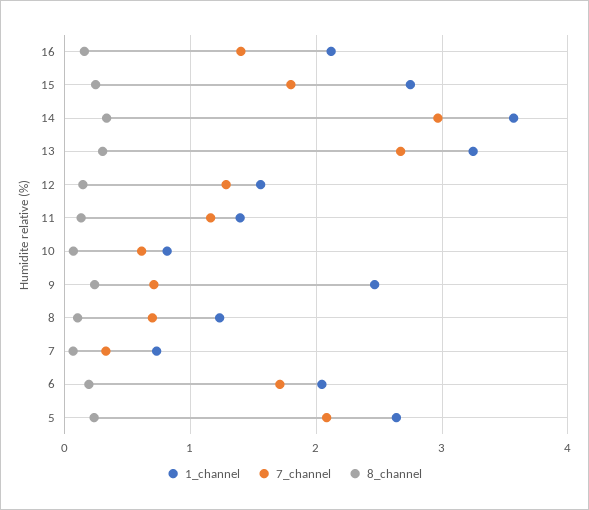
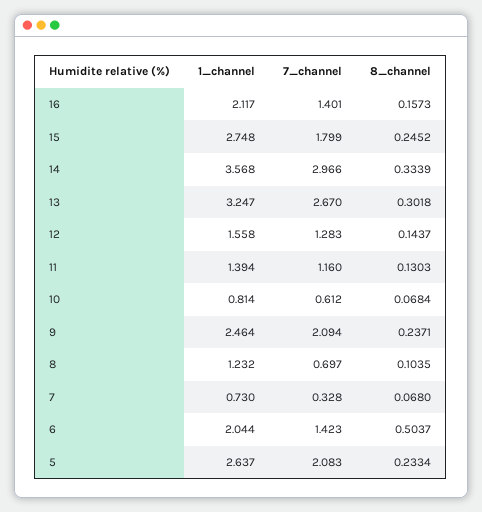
7_channel, 9: 0.7 -> 2.094
7_channel, 6: 1.7 -> 1.423
8_channel, 6: 0.2 -> 0.5037

